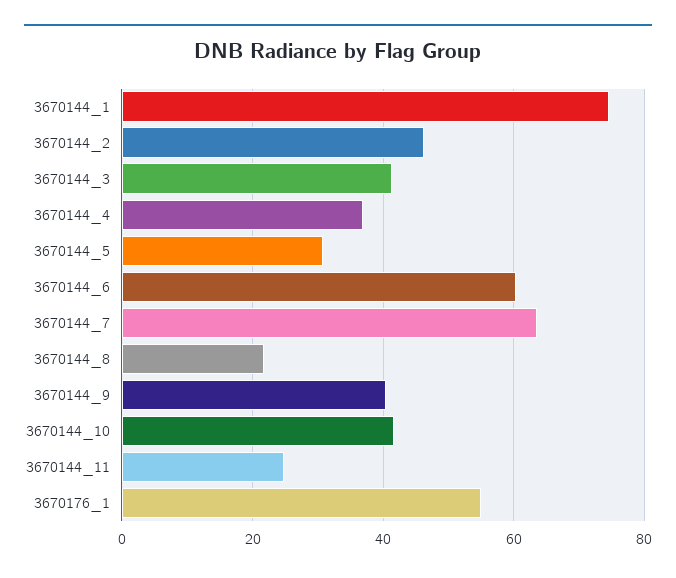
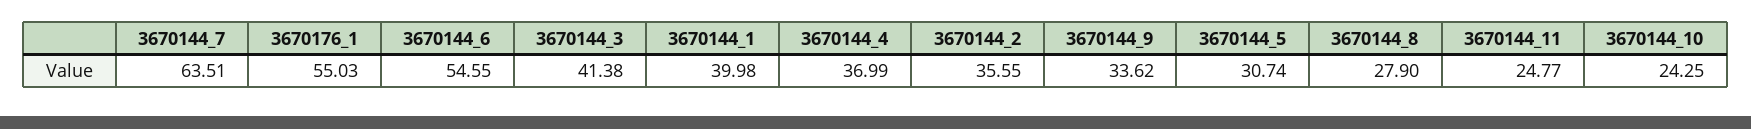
3670144_1: 74 -> 39.98
3670144_2: 46 -> 35.55
3670144_6: 60 -> 54.55
3670144_8: 22 -> 27.9
3670144_9: 40 -> 33.62
3670144_10: 42 -> 24.25

